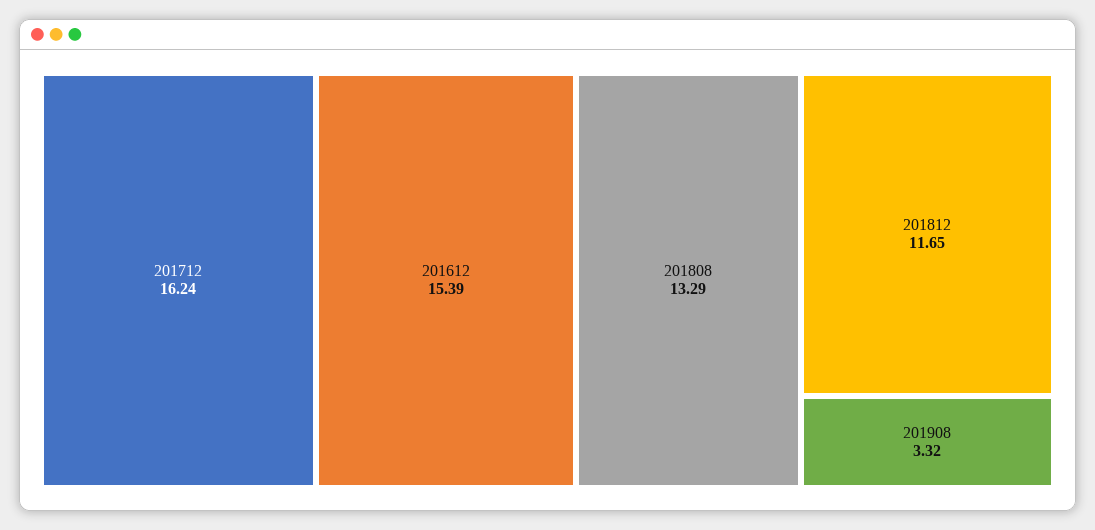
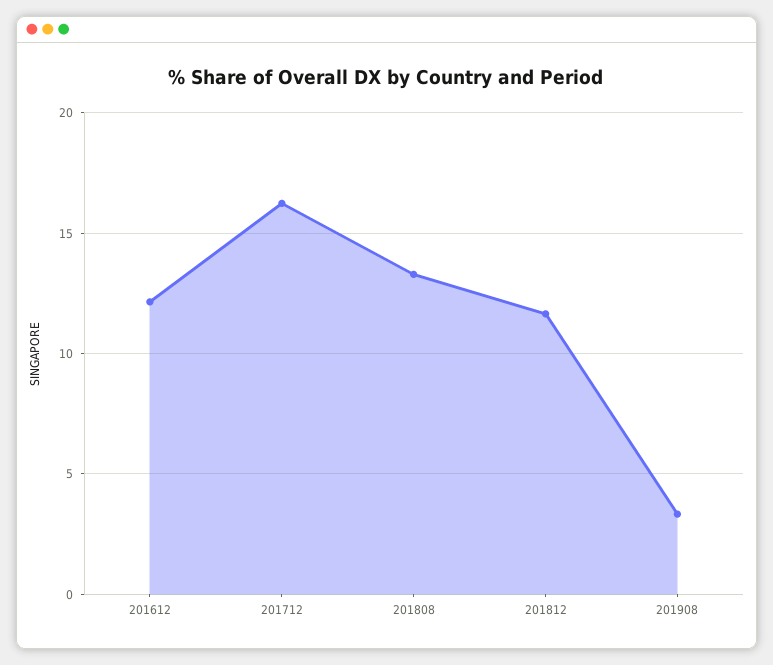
201612: 15.39 -> 12

